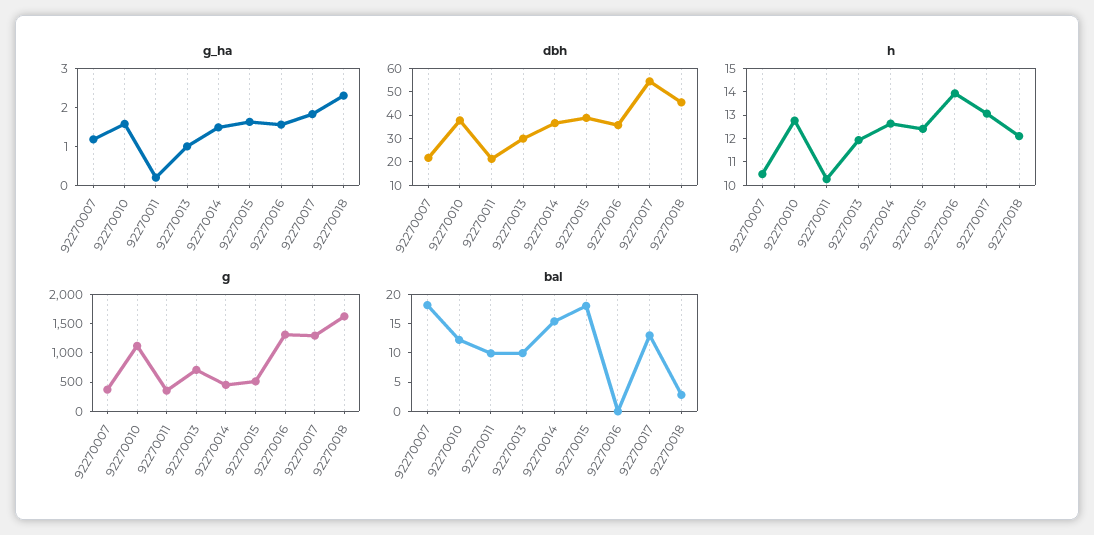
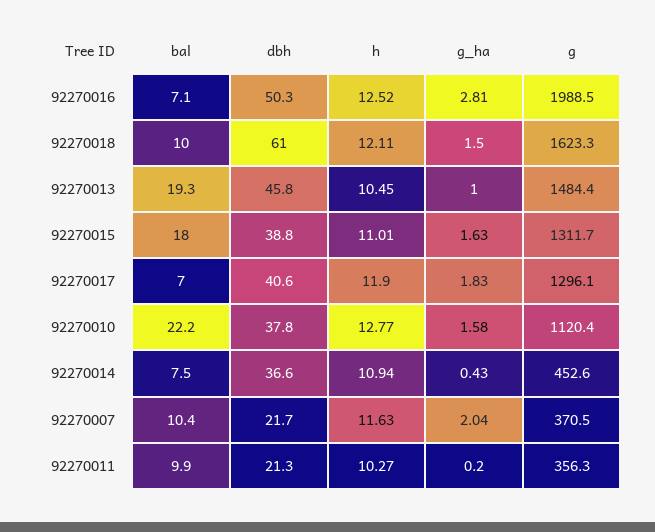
g_ha, 92270007: 1.25 -> 2.04
g_ha, 92270014: 1.5 -> 0.43
g_ha, 92270016: 1.5 -> 2.81
g_ha, 92270018: 2.25 -> 1.5
dbh, 92270013: 30 -> 45.8
dbh, 92270016: 35 -> 50.3
dbh, 92270017: 55 -> 40.6
dbh, 92270018: 45 -> 61
h, 92270007: 10.5 -> 11.63
h, 92270013: 12 -> 10.45
h, 92270014: 12.5 -> 10.94
h, 92270015: 12.5 -> 11.01
h, 92270016: 14 -> 12.52
h, 92270017: 13 -> 11.9
g, 92270013: 750 -> 1484.4
g, 92270015: 500 -> 1311.7
g, 92270016: 1250 -> 1988.5
bal, 92270007: 17.5 -> 10.4
bal, 92270010: 12.5 -> 22.2
bal, 92270013: 10 -> 19.3
bal, 92270014: 15 -> 7.5
bal, 92270016: 0 -> 7.1
bal, 92270017: 12.5 -> 7
bal, 92270018: 2.5 -> 10

